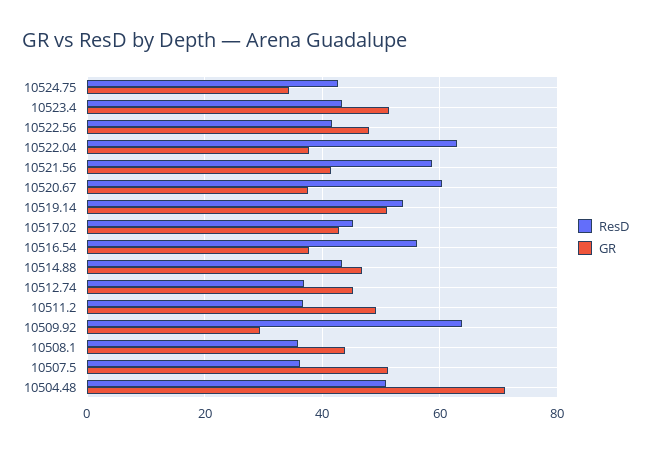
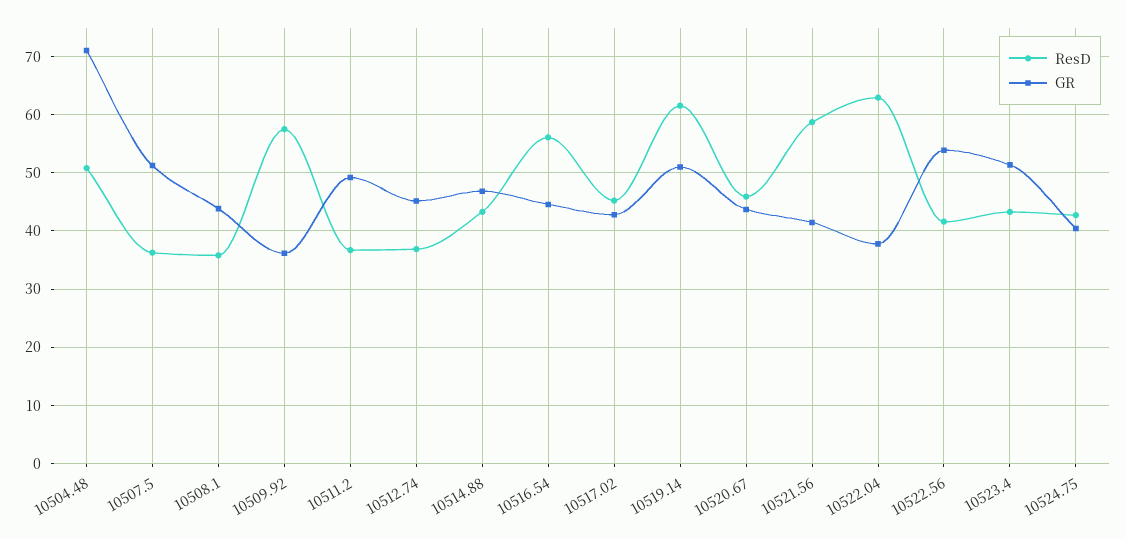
GR, 10524.75: 34 -> 40
GR, 10522.56: 48 -> 54
ResD, 10520.67: 60 -> 46
GR, 10520.67: 38 -> 44
ResD, 10519.14: 54 -> 62
GR, 10516.54: 38 -> 44
ResD, 10509.92: 64 -> 58
GR, 10509.92: 30 -> 36

